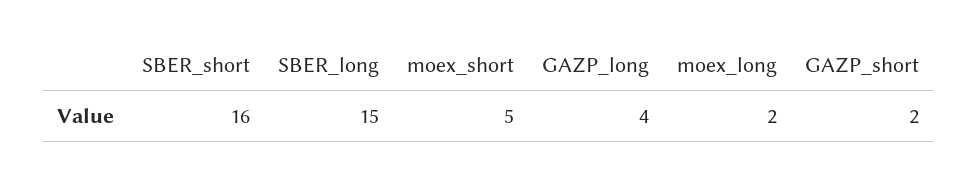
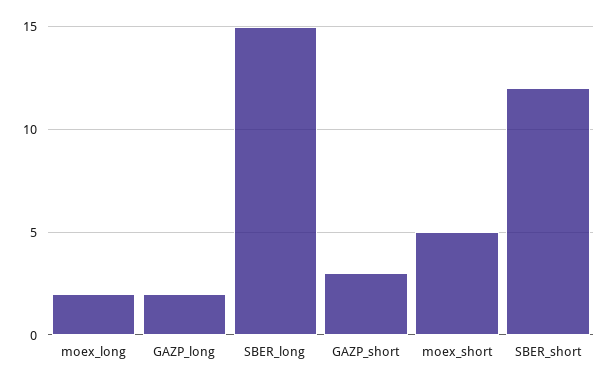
SBER_short: 16 -> 12
GAZP_long: 4 -> 2
GAZP_short: 2 -> 3

